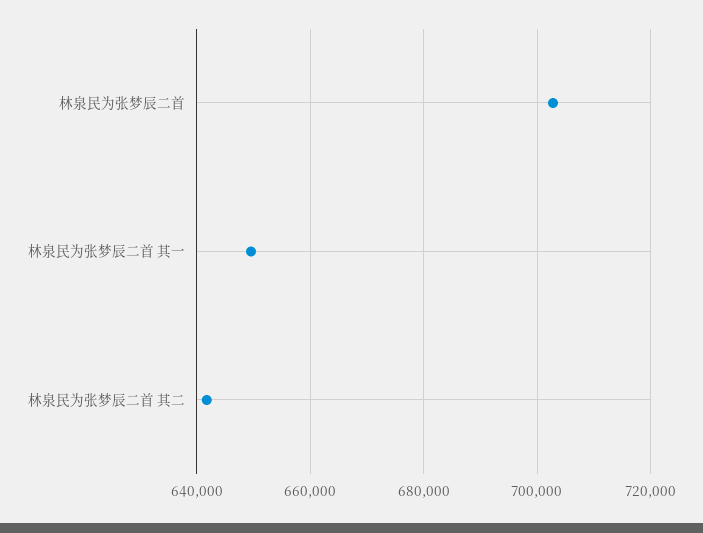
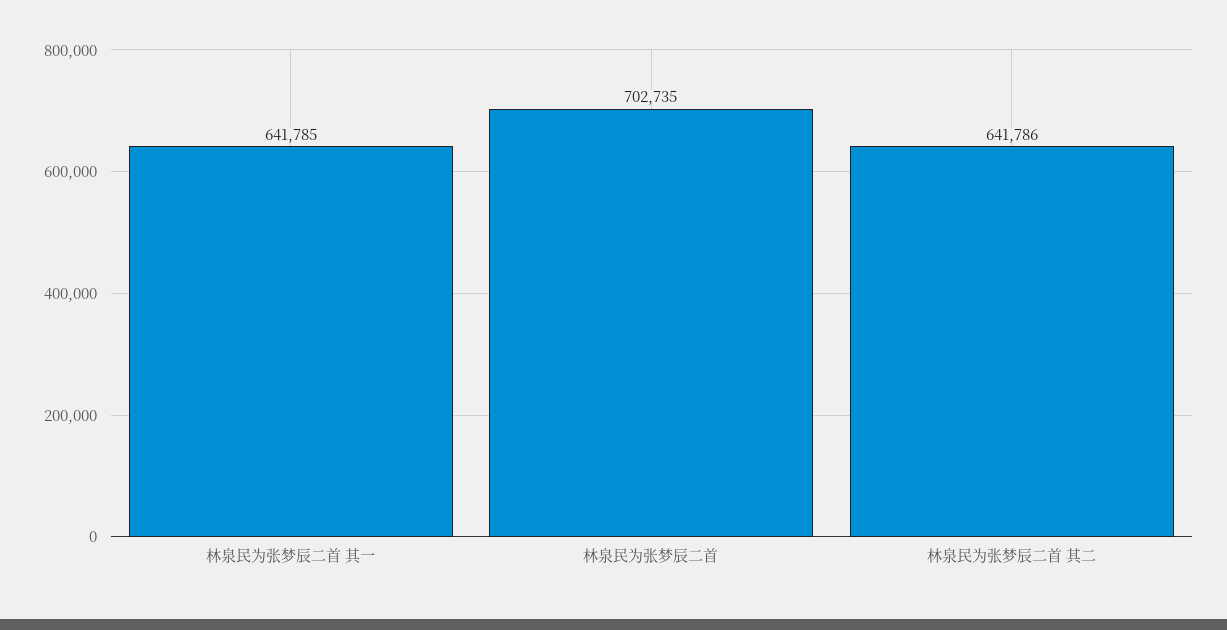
林泉民为张梦辰二首 其一: 650000 -> 641785

